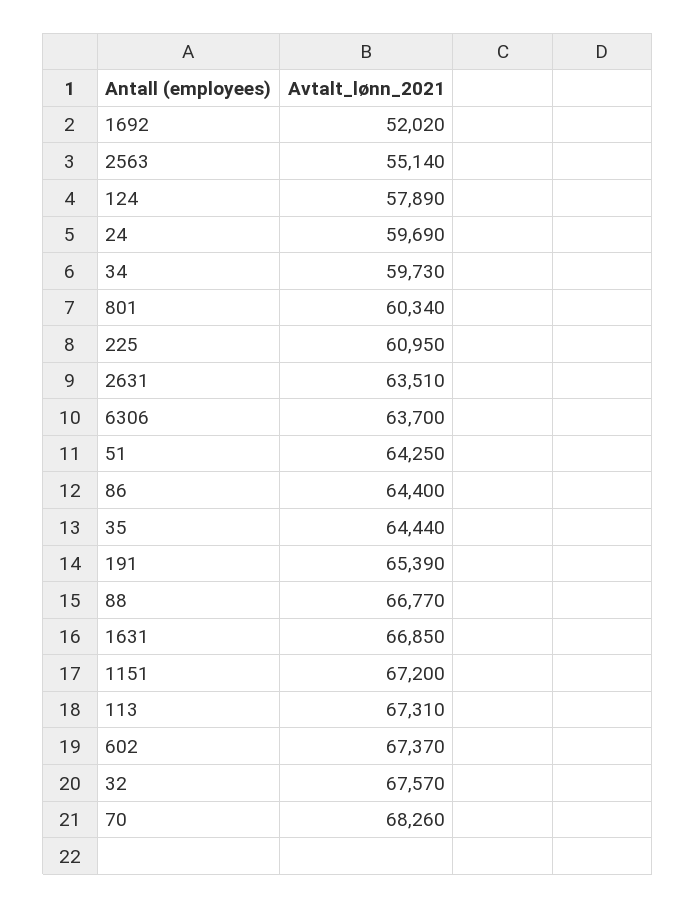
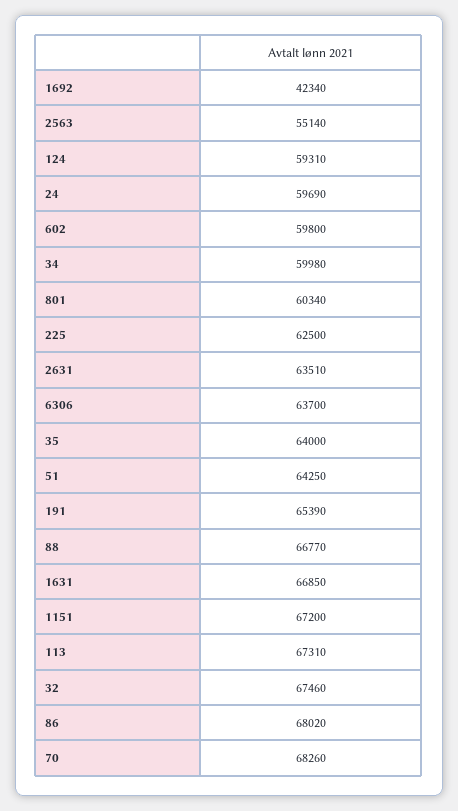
1692: 52020 -> 42340
124: 57890 -> 59310
34: 59730 -> 59980
225: 60950 -> 62500
86: 64400 -> 68020
35: 64440 -> 64000
602: 67370 -> 59800
32: 67570 -> 67460

